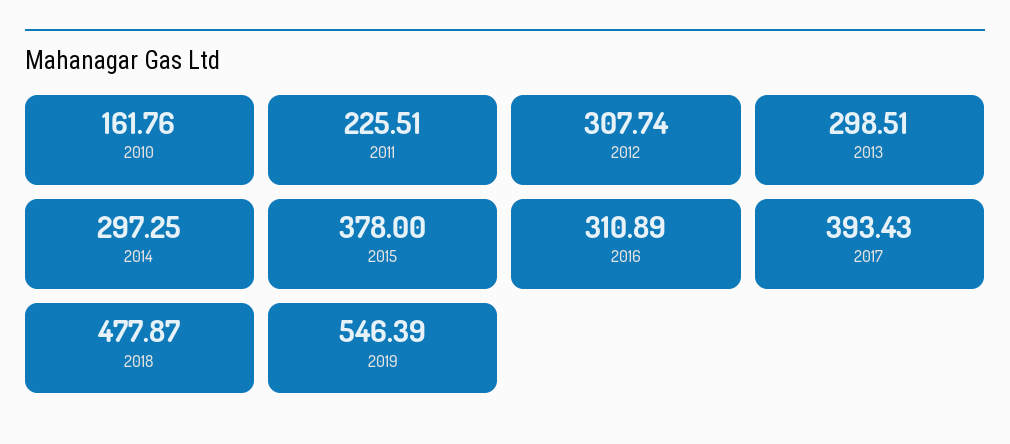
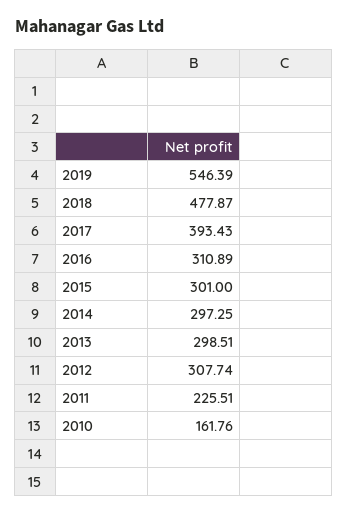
2015: 378 -> 301

